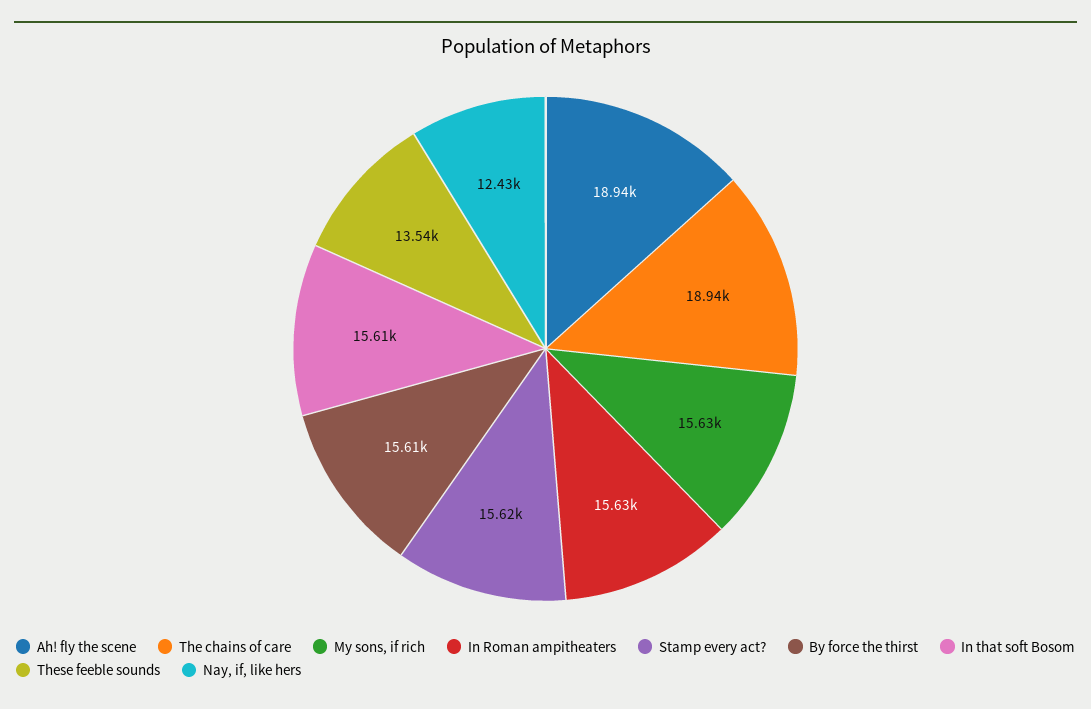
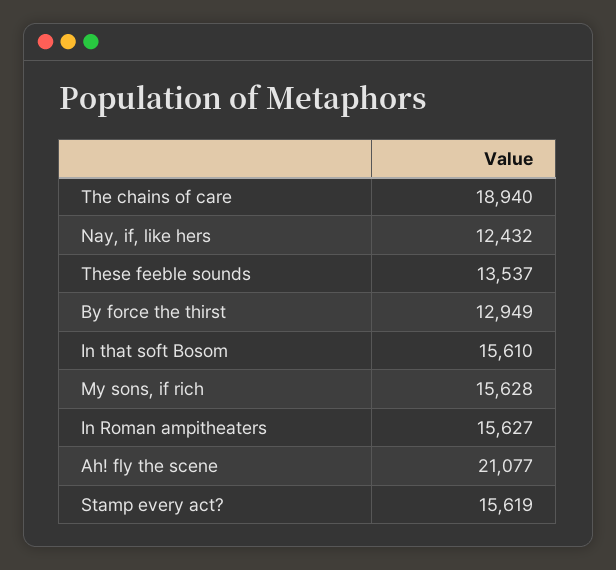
Ah! fly the scene: 18940 -> 21077
By force the thirst: 15610 -> 12949

